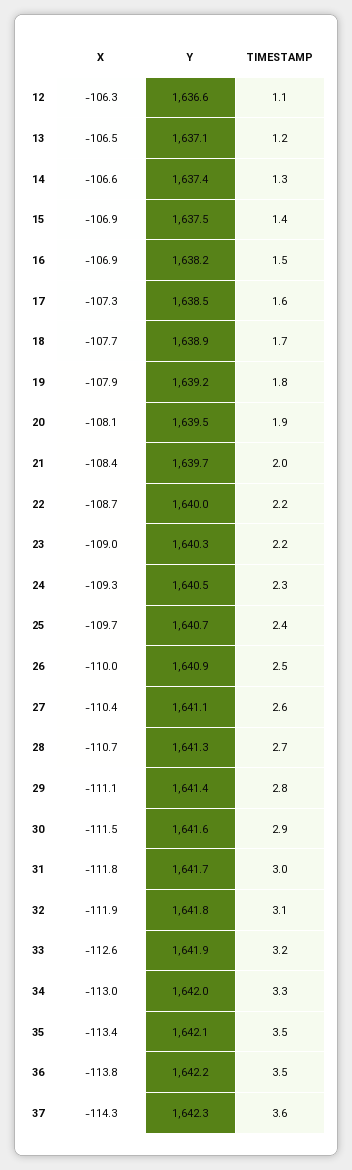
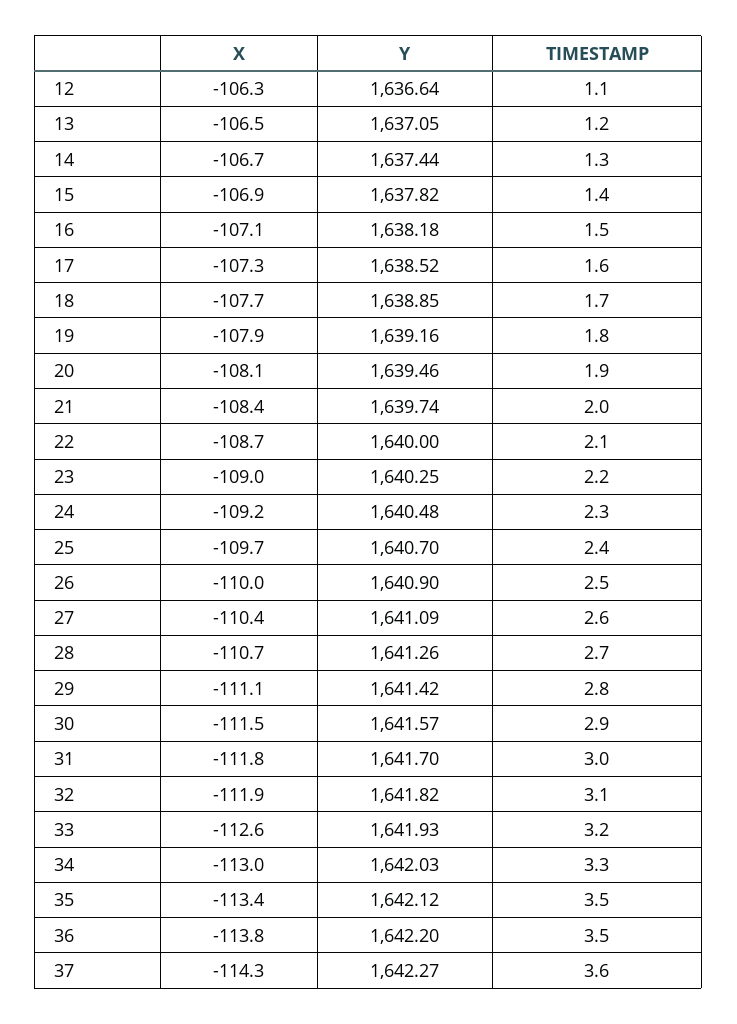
X, 14: -106.6 -> -106.7
Y, 15: 1637.5 -> 1637.82
X, 16: -106.9 -> -107.1
TIMESTAMP, 22: 2.2 -> 2.1
X, 24: -109.3 -> -109.2

